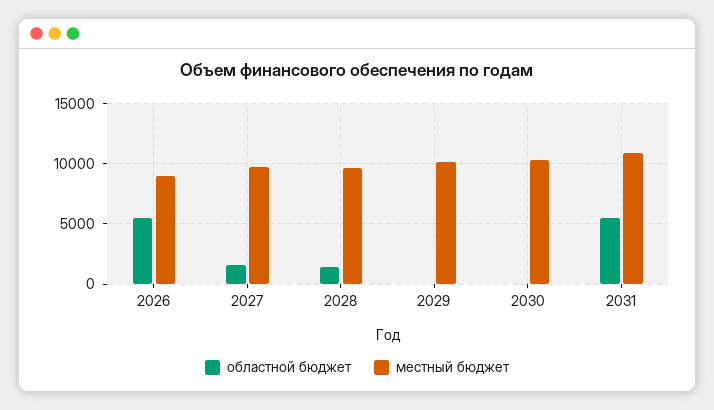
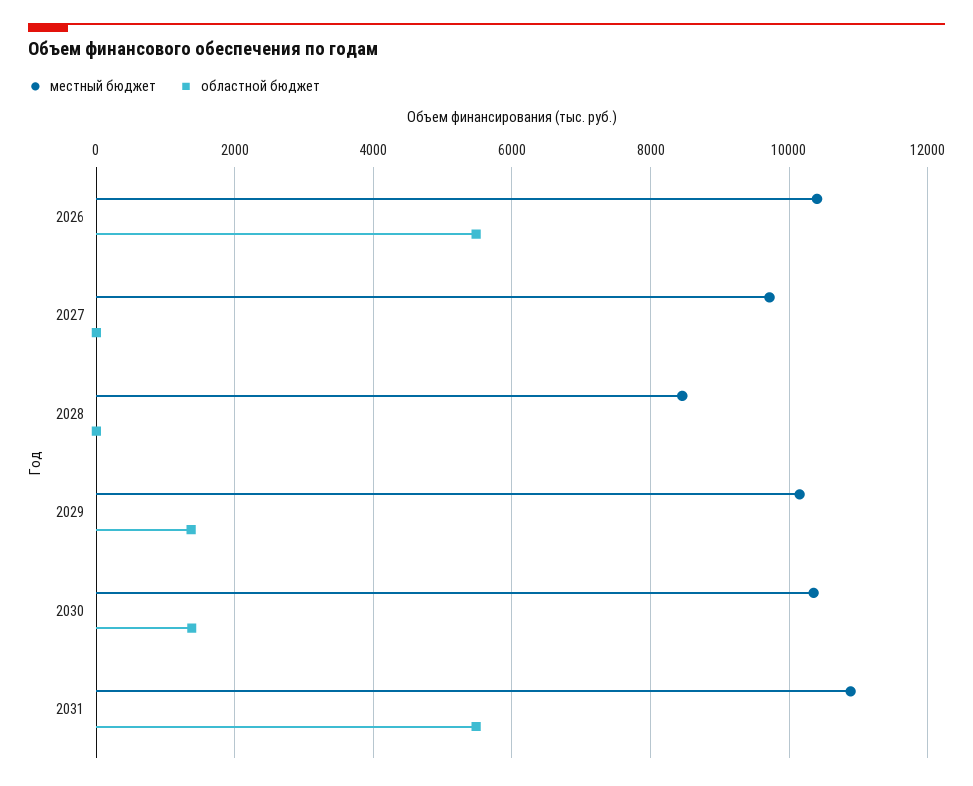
местный бюджет, 2026: 9000 -> 10400
областной бюджет, 2027: 1500 -> 0
областной бюджет, 2028: 1500 -> 0
местный бюджет, 2028: 9500 -> 8400
областной бюджет, 2029: 0 -> 1400
областной бюджет, 2030: 0 -> 1400

